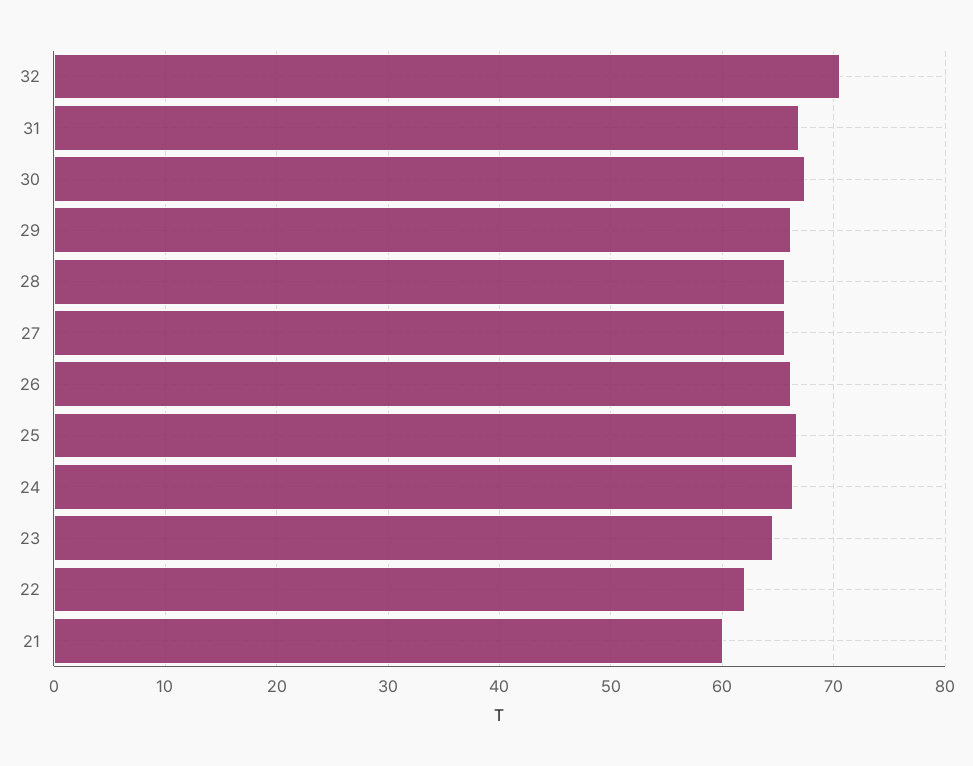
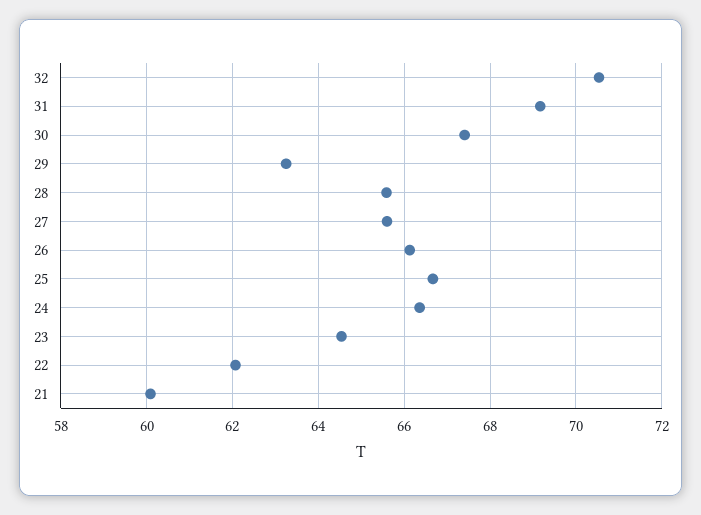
31: 67 -> 69.2
29: 66 -> 63.2

